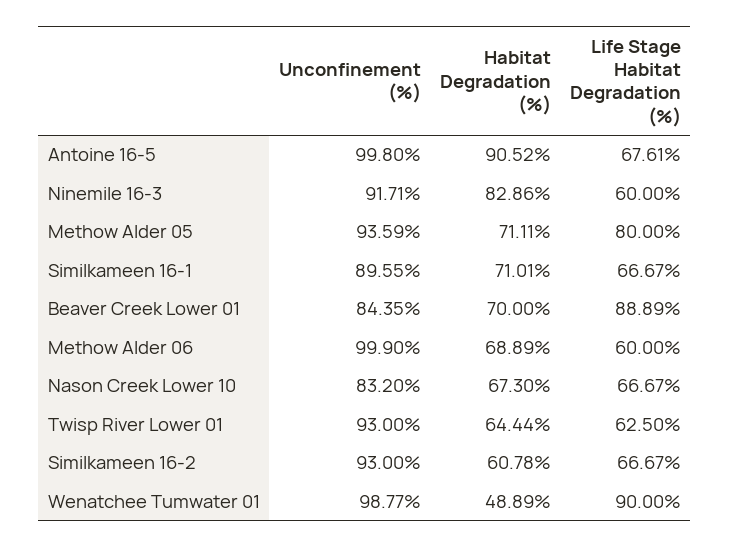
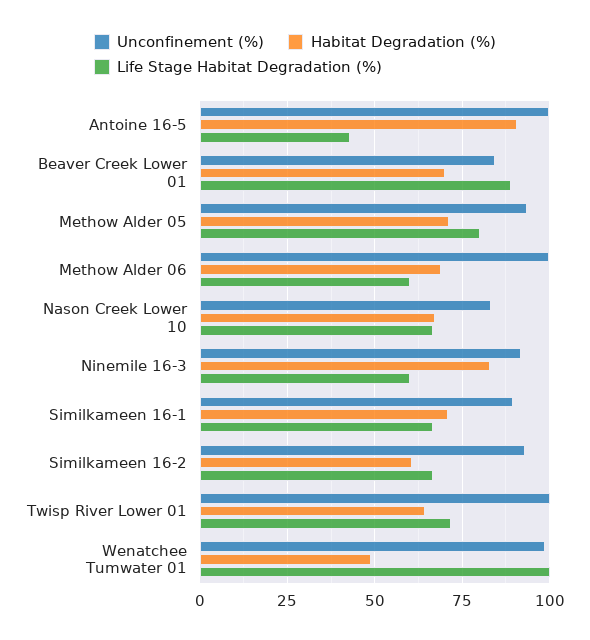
Life Stage Habitat Degradation (%), Antoine 16-5: 67.61 -> 42.5
Unconfinement (%), Twisp River Lower 01: 93 -> 100
Life Stage Habitat Degradation (%), Twisp River Lower 01: 62.5 -> 72.5
Life Stage Habitat Degradation (%), Wenatchee Tumwater 01: 90 -> 100

